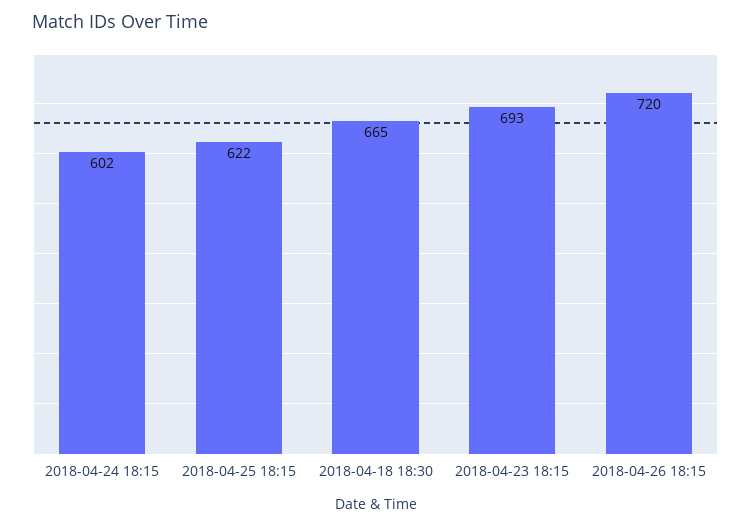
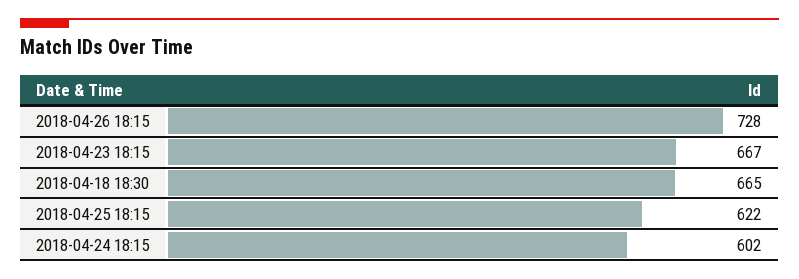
2018-04-23 18:15: 693 -> 667
2018-04-26 18:15: 720 -> 728

